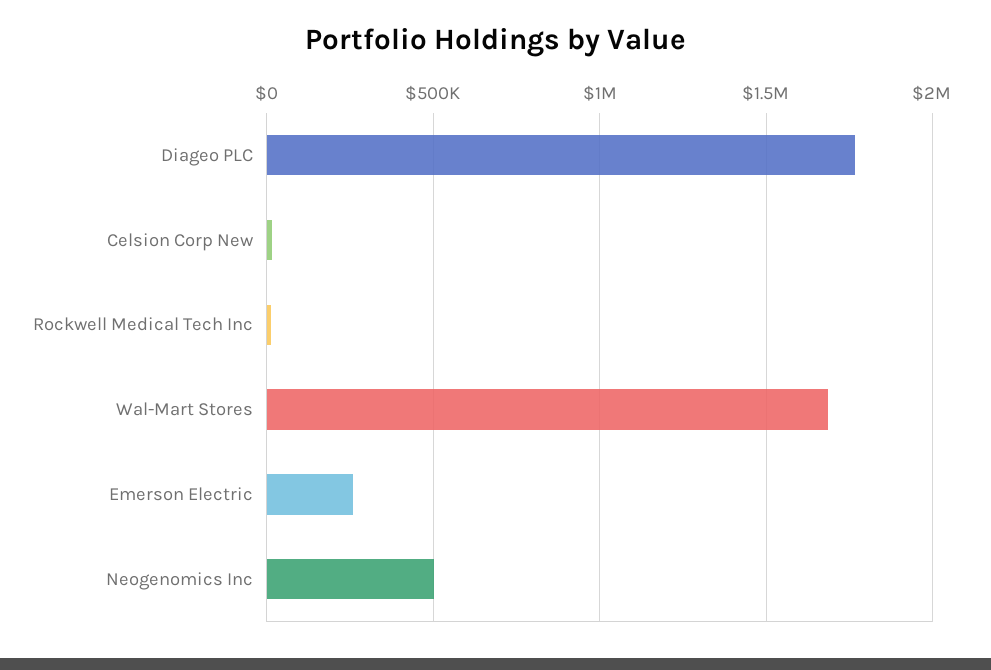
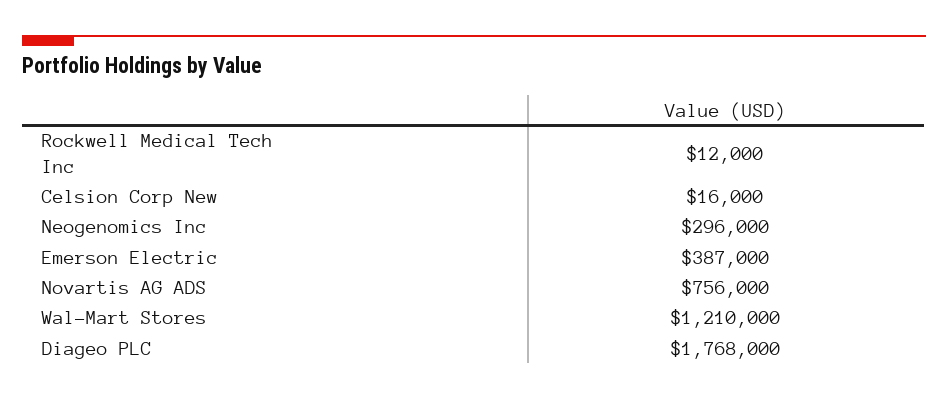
Wal-Mart Stores: 1700000 -> 1210000
Emerson Electric: 250000 -> 387000
Neogenomics Inc: 500000 -> 296000
Novartis AG ADS: none -> 756000

